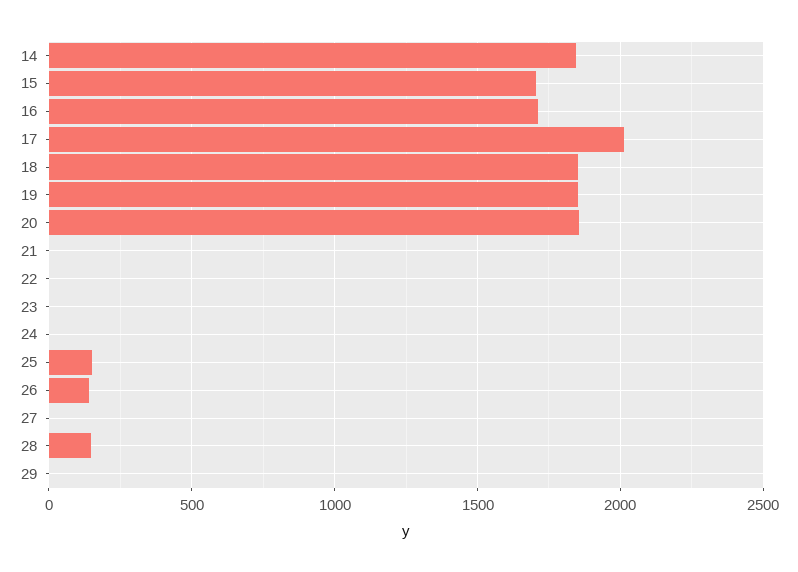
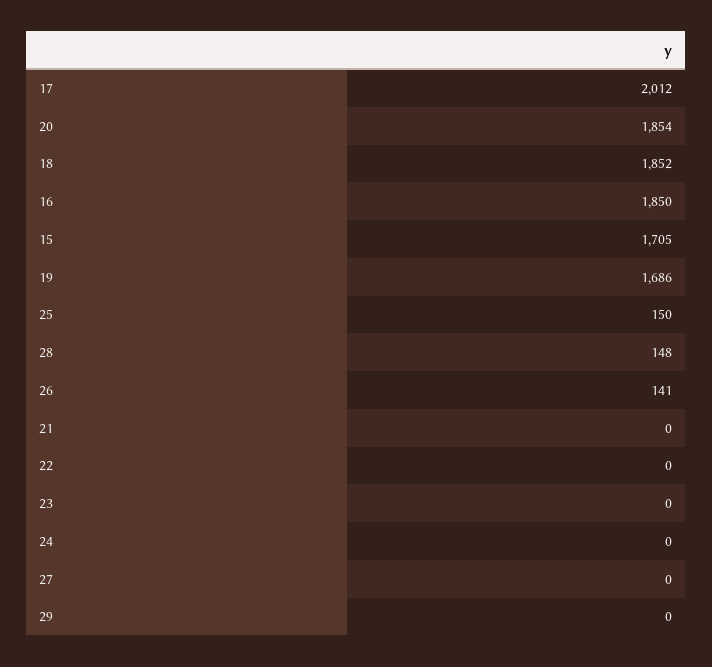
14: 1850 -> none
16: 1700 -> 1850
19: 1850 -> 1686

